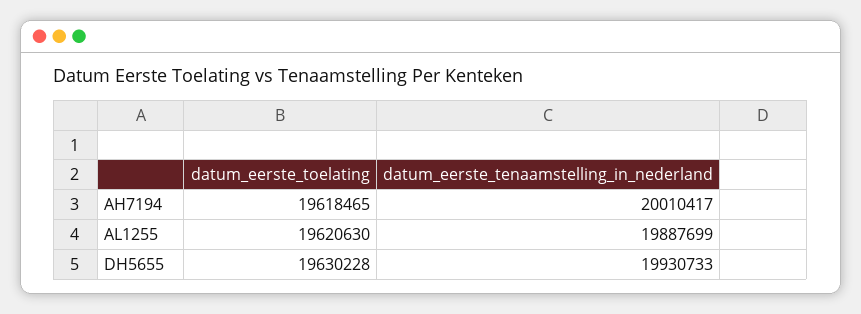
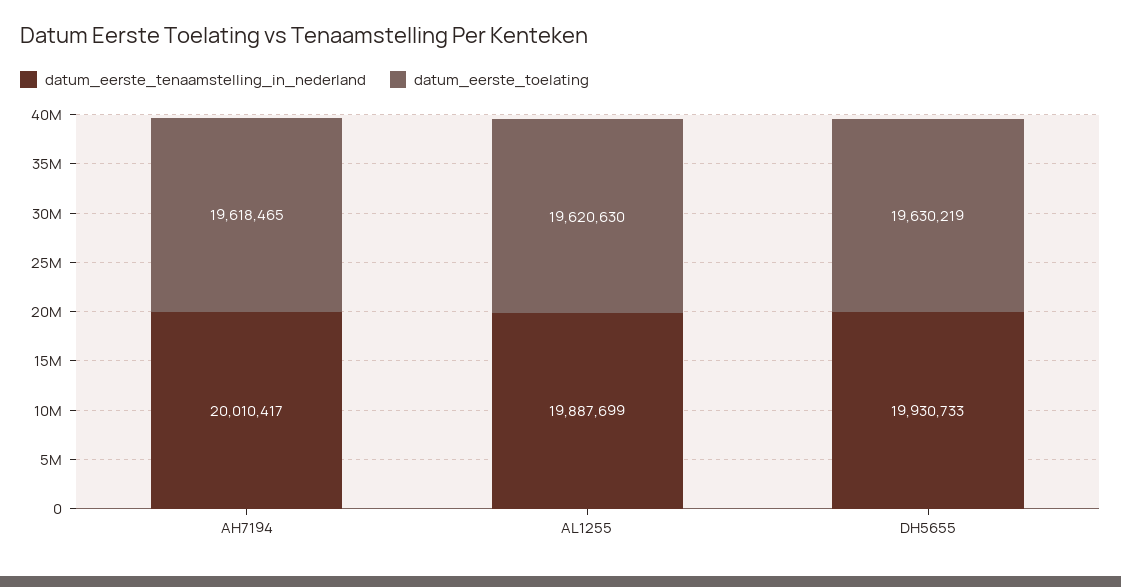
datum_eerste_toelating, DH5655: 19630228 -> 19630219

